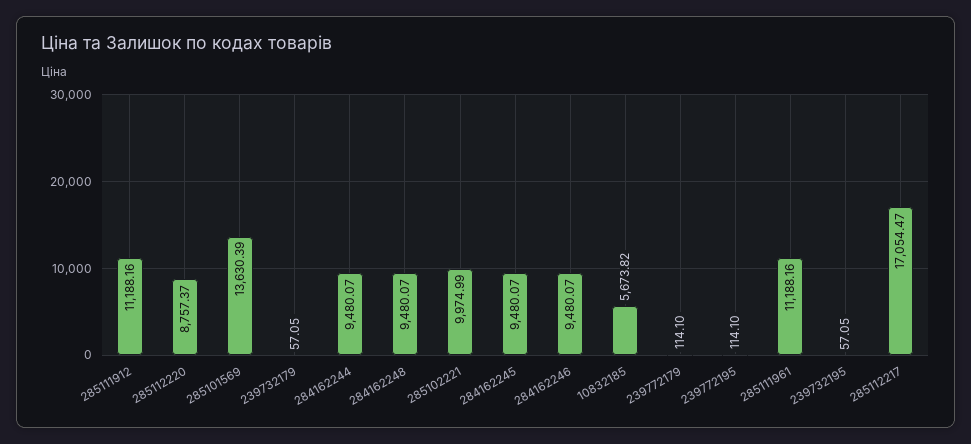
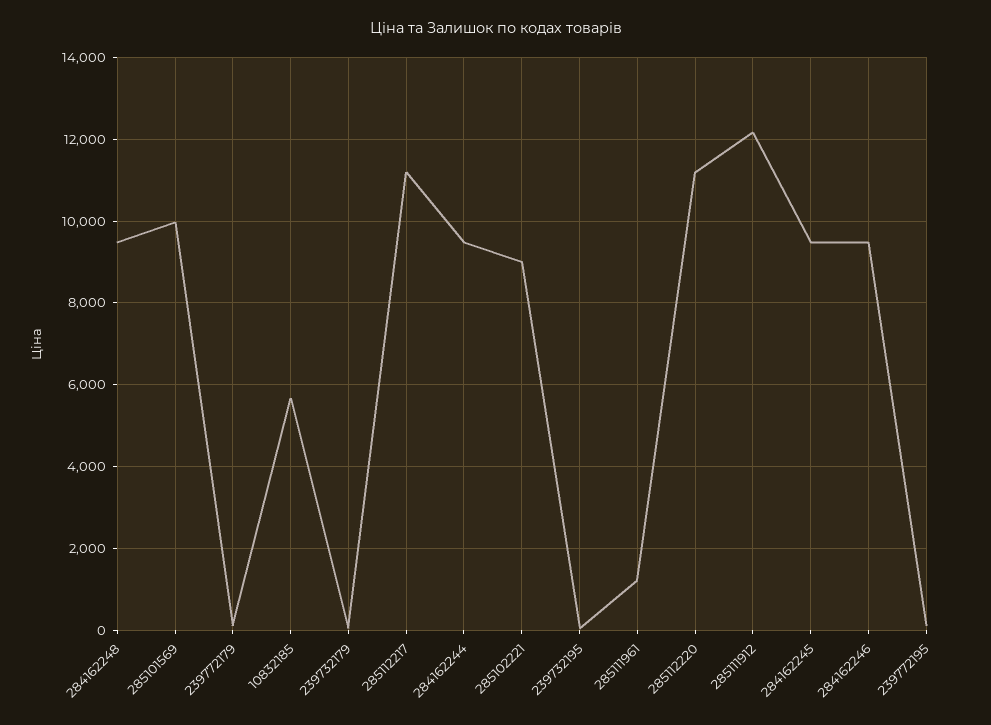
285111912: 11188.16 -> 12200
285112220: 8757.37 -> 11200
285101569: 13630.39 -> 10000
285102221: 9974.99 -> 9000
285111961: 11188.16 -> 1200
285112217: 17054.47 -> 11200

